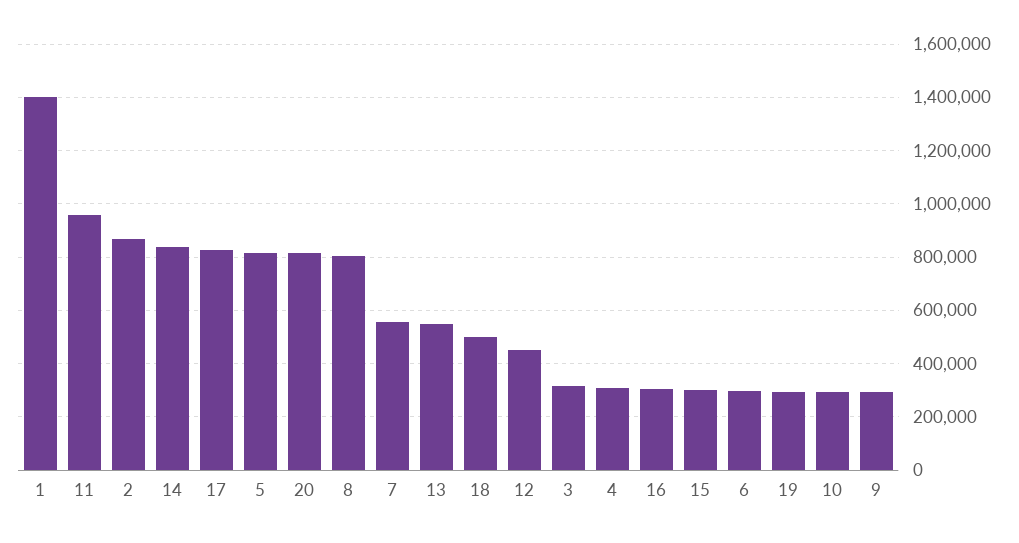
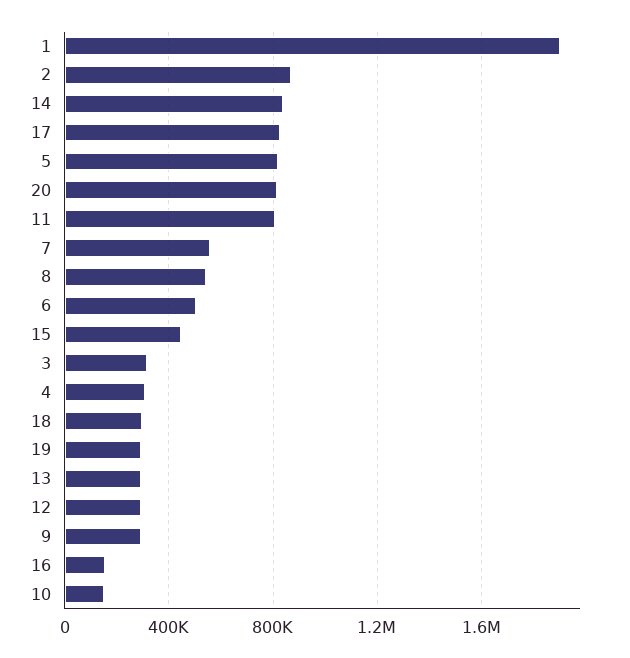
1: 1400000 -> 1900000
11: 950000 -> 800000
8: 800000 -> 550000
13: 550000 -> 300000
18: 500000 -> 300000
12: 450000 -> 300000
16: 300000 -> 150000
15: 300000 -> 450000
6: 300000 -> 500000
10: 300000 -> 150000

